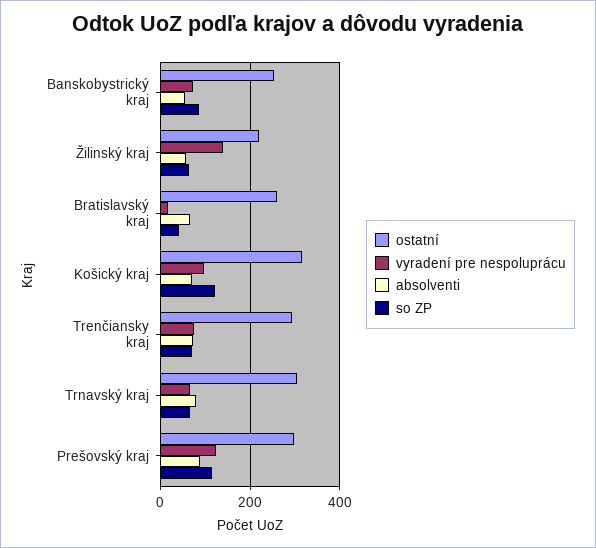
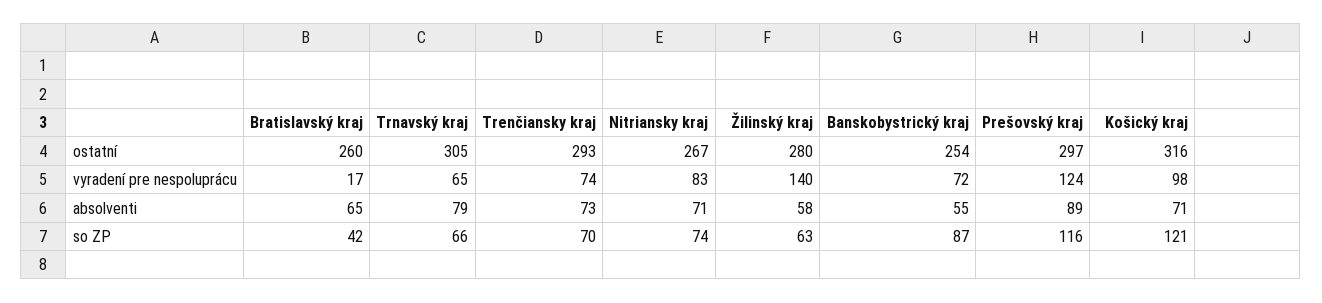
ostatní, Žilinský kraj: 220 -> 280
ostatní, Nitriansky kraj: none -> 267
vyradení pre nespoluprácu, Nitriansky kraj: none -> 83
absolventi, Nitriansky kraj: none -> 71
so ZP, Nitriansky kraj: none -> 74

